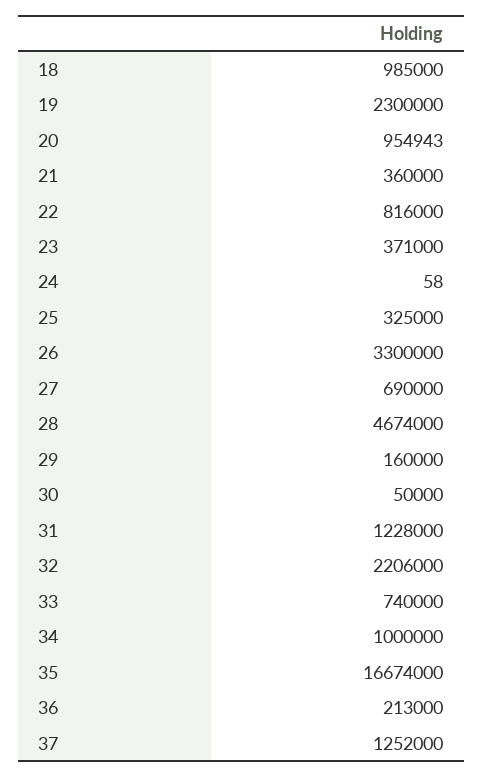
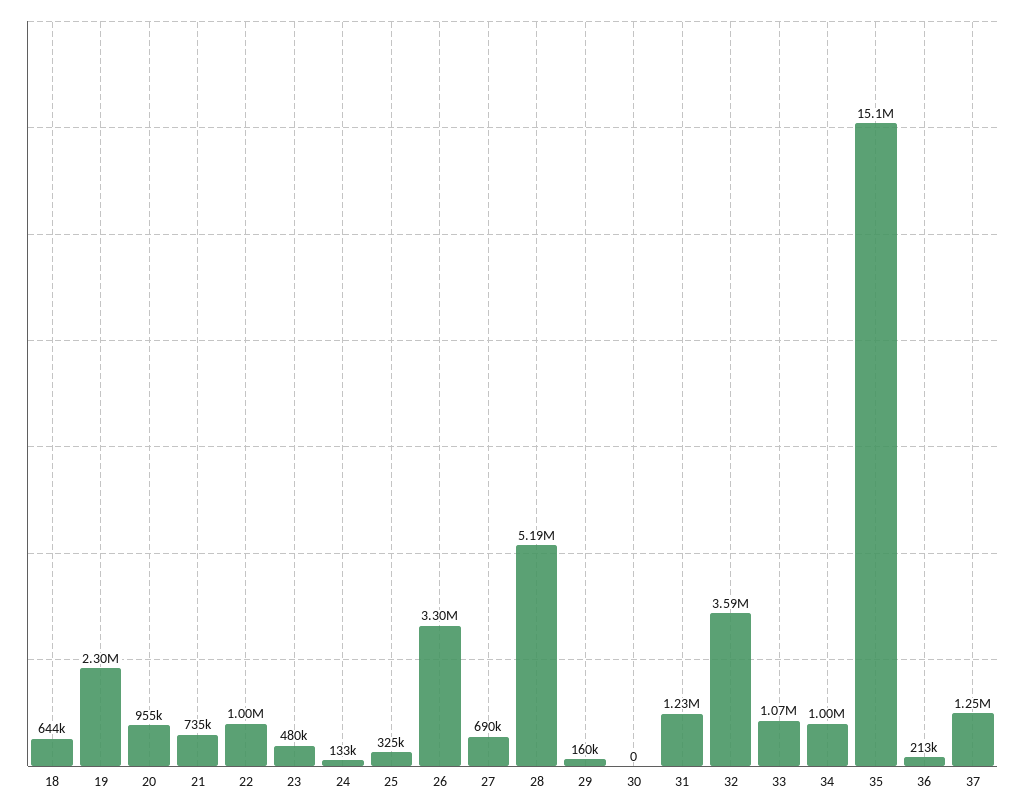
18: 985000 -> 644000
21: 360000 -> 735000
22: 816000 -> 1000000
23: 371000 -> 480000
24: 58 -> 133000
28: 4674000 -> 5190000
30: 50000 -> 0
32: 2206000 -> 3590000
33: 740000 -> 1070000
35: 16674000 -> 15100000

